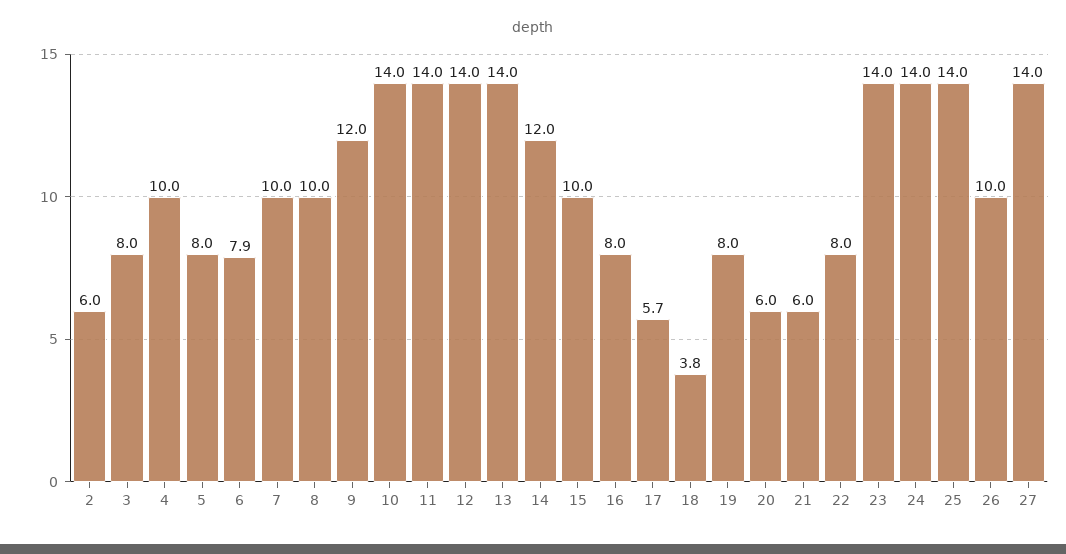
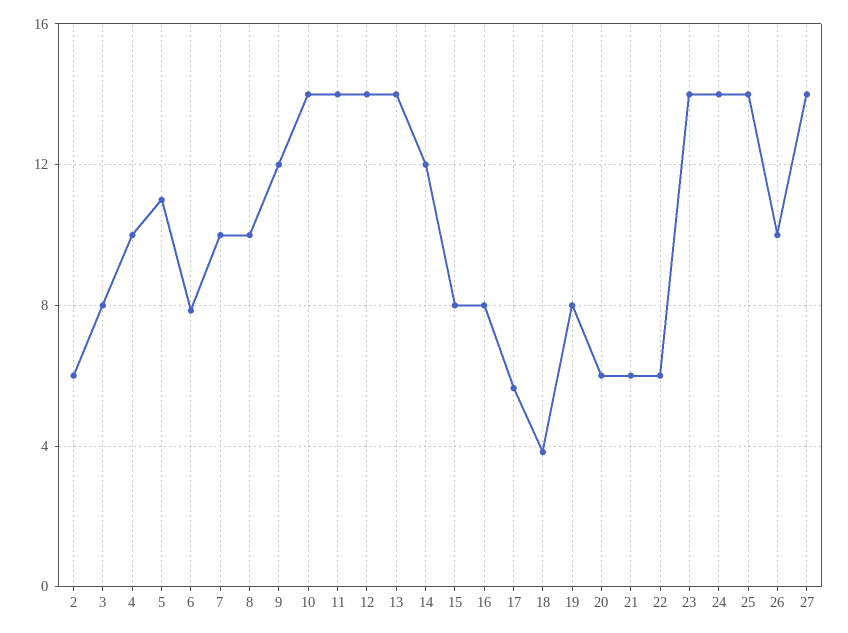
5: 8 -> 11
15: 10 -> 8
22: 8 -> 6

